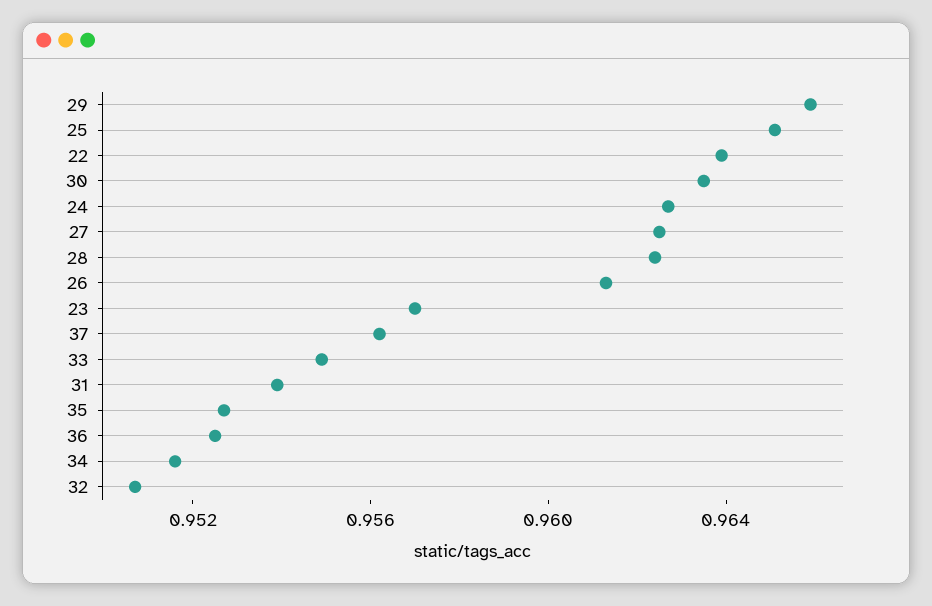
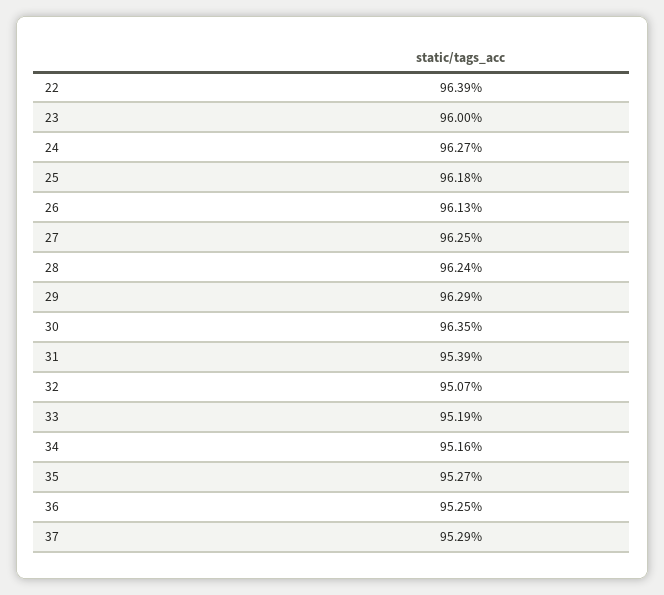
29: 0.966 -> 0.9629
25: 0.965 -> 0.9618
23: 0.957 -> 0.96
37: 0.956 -> 0.9529
33: 0.955 -> 0.9519

